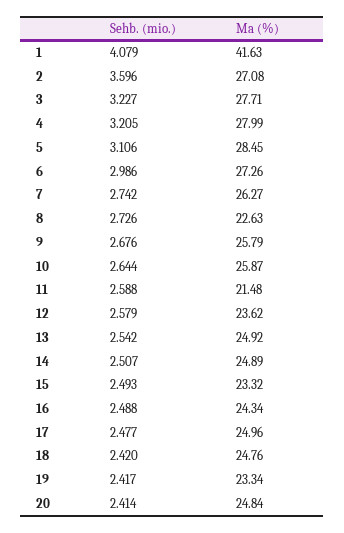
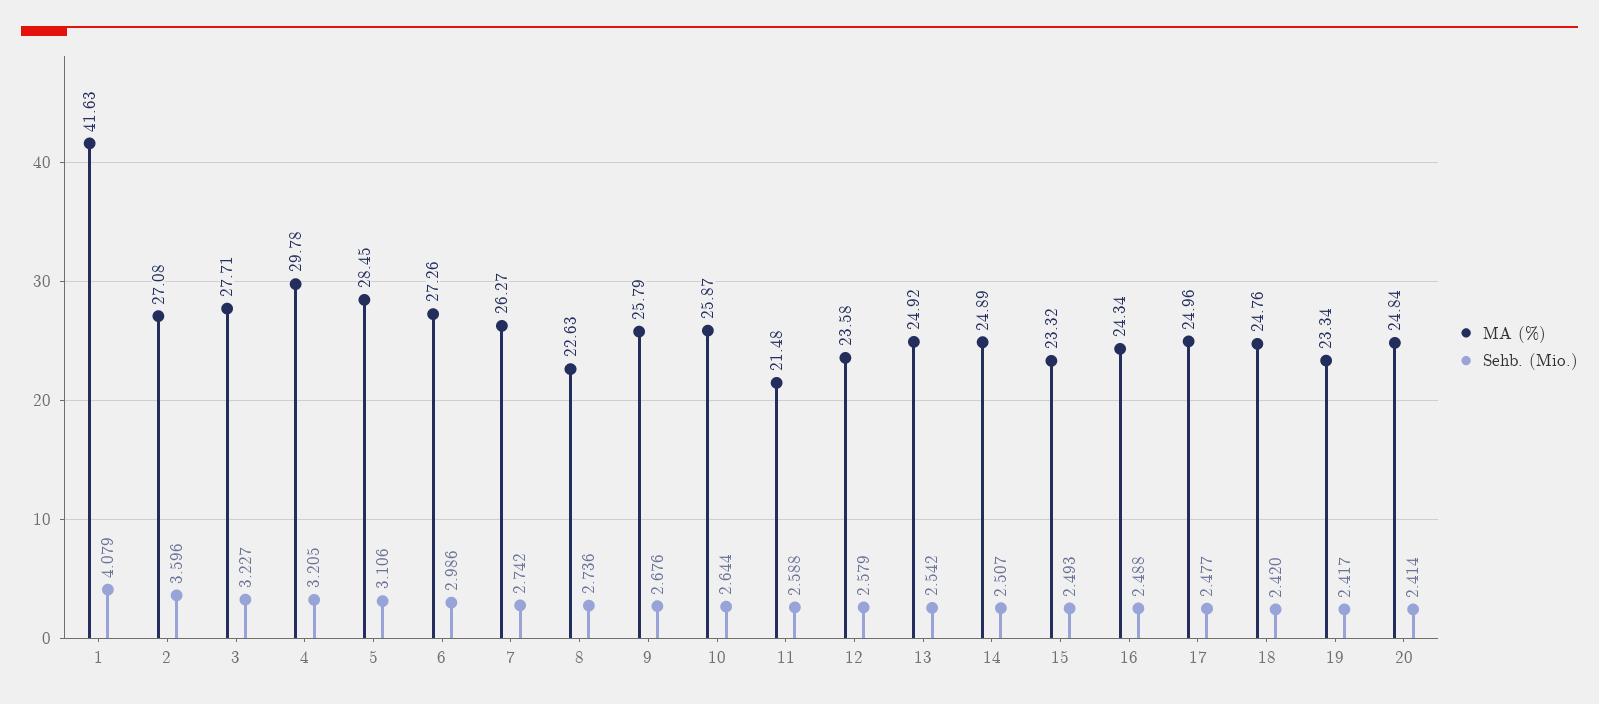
Ma (%), 4: 27.99 -> 29.78
Sehb. (mio.), 8: 2.726 -> 2.736
Ma (%), 12: 23.62 -> 23.58

